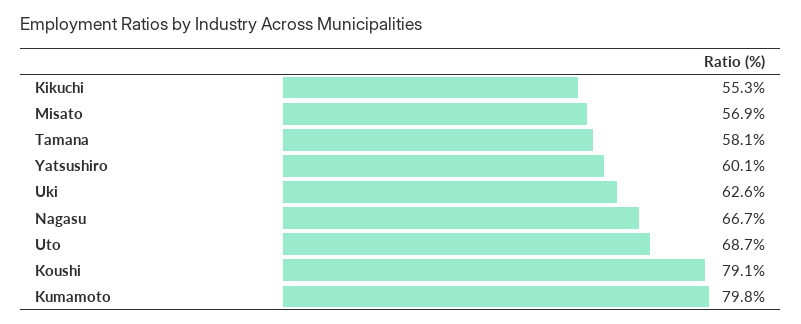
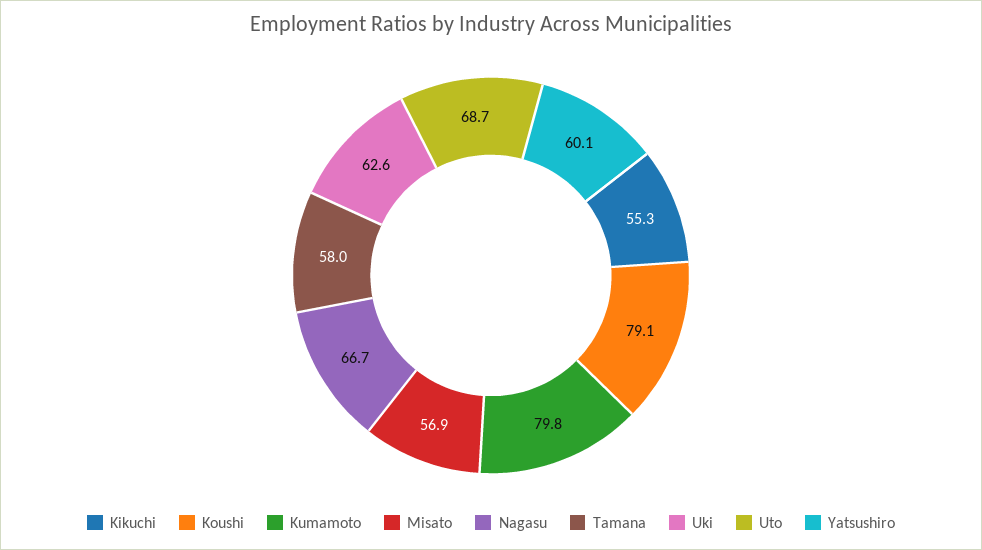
Tamana: 58.1 -> 58

